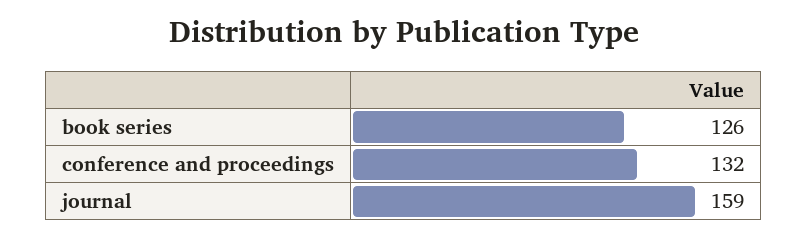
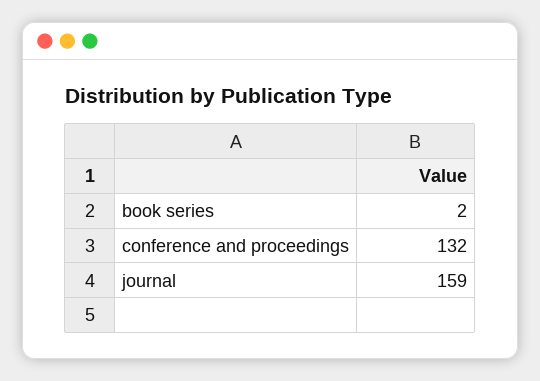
book series: 126 -> 2

